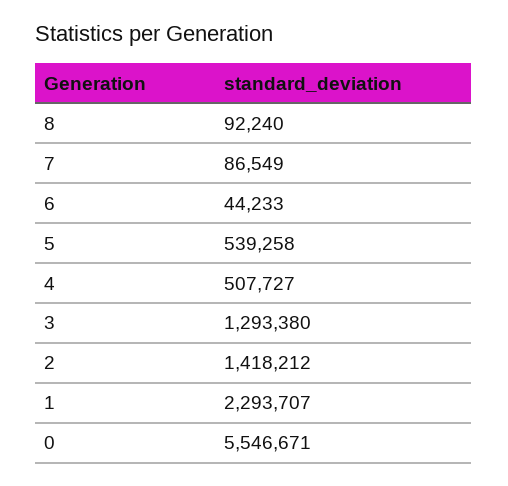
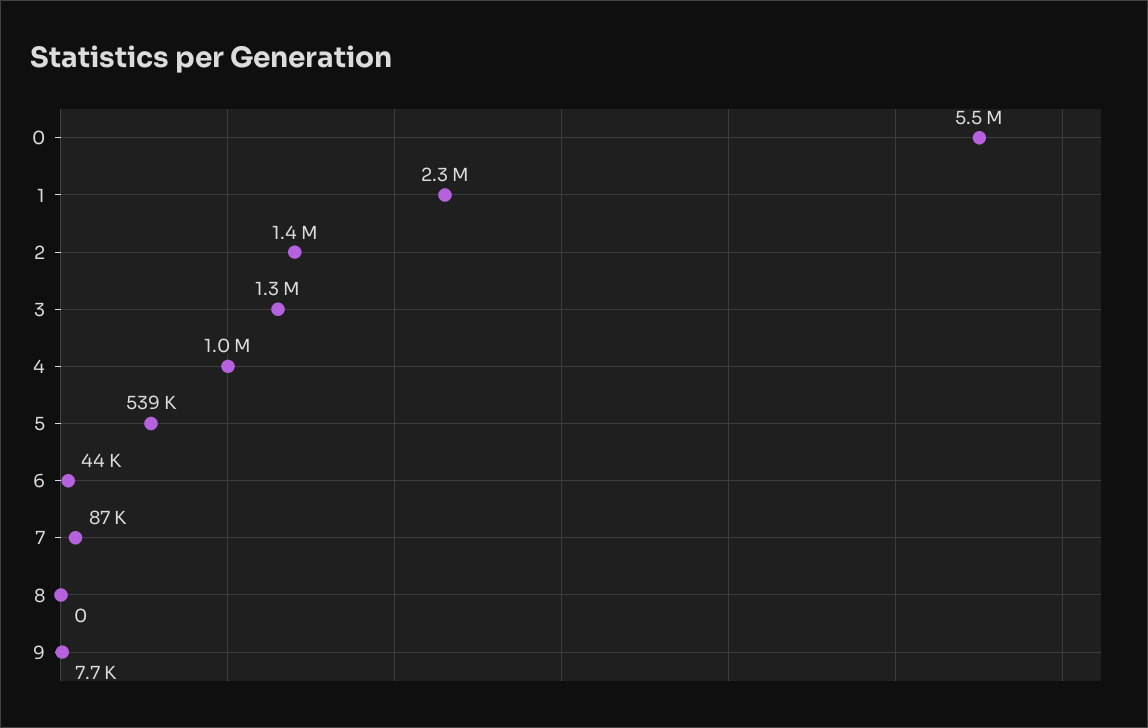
8: 92240 -> 0
4: 507727 -> 1000000
9: none -> 7700

